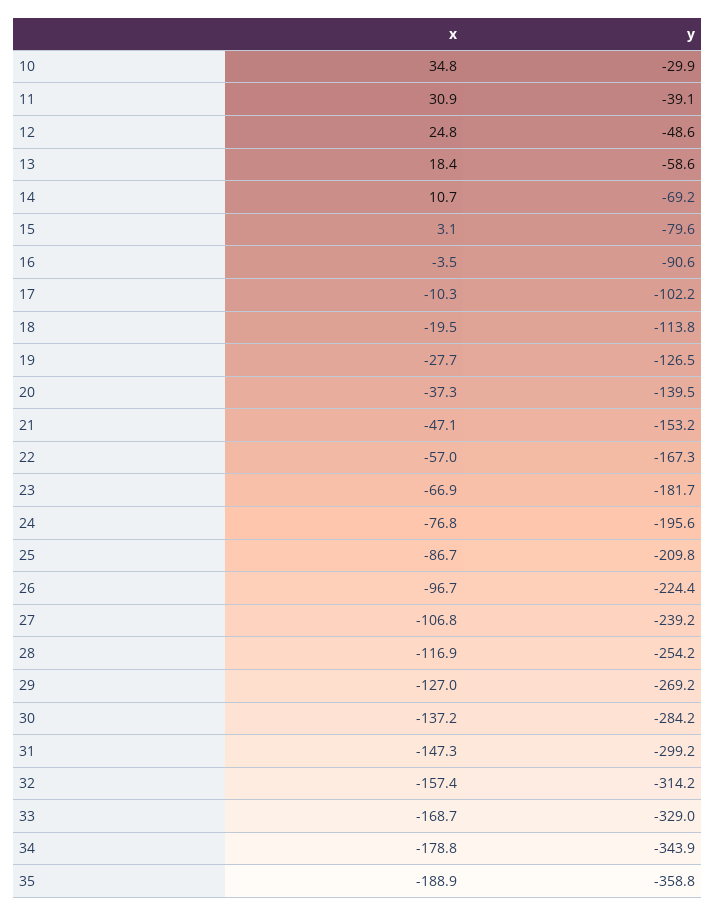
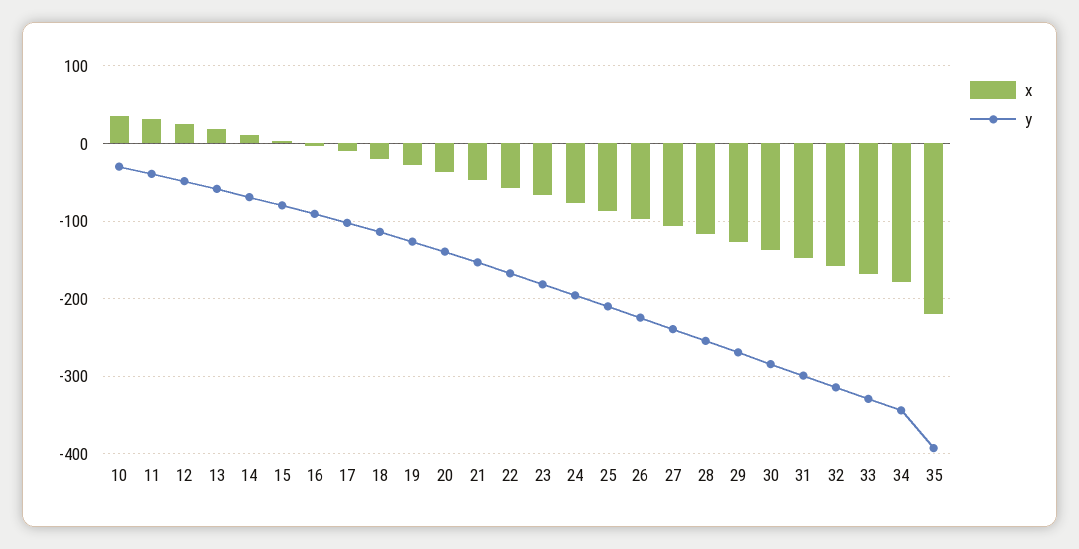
x, 35: -188.9 -> -220
y, 35: -358.8 -> -390

